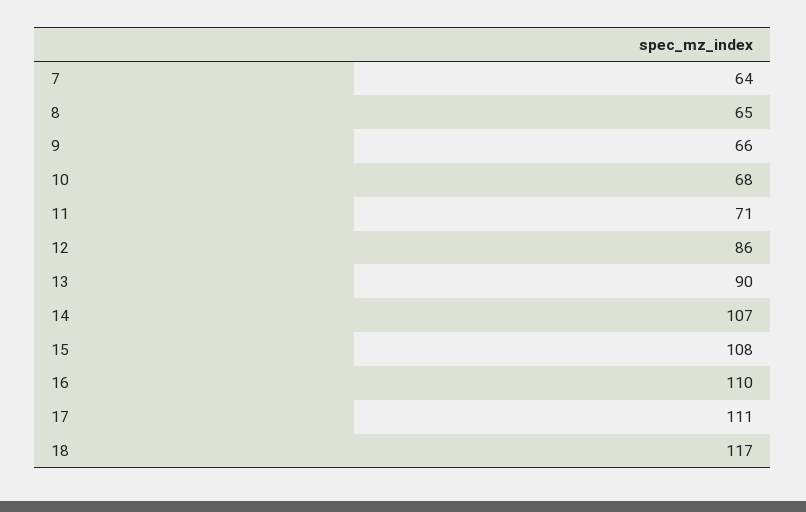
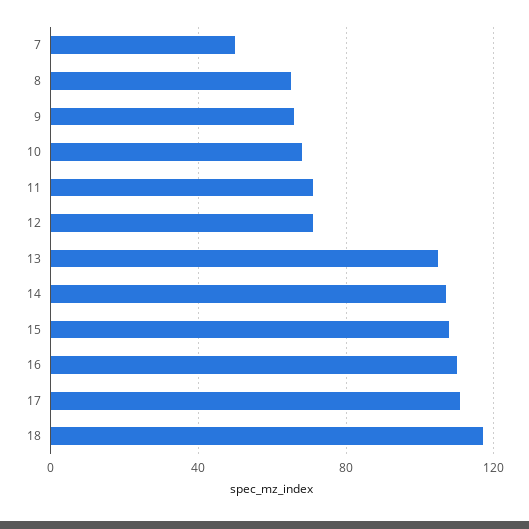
7: 64 -> 50
12: 86 -> 70
13: 90 -> 105

